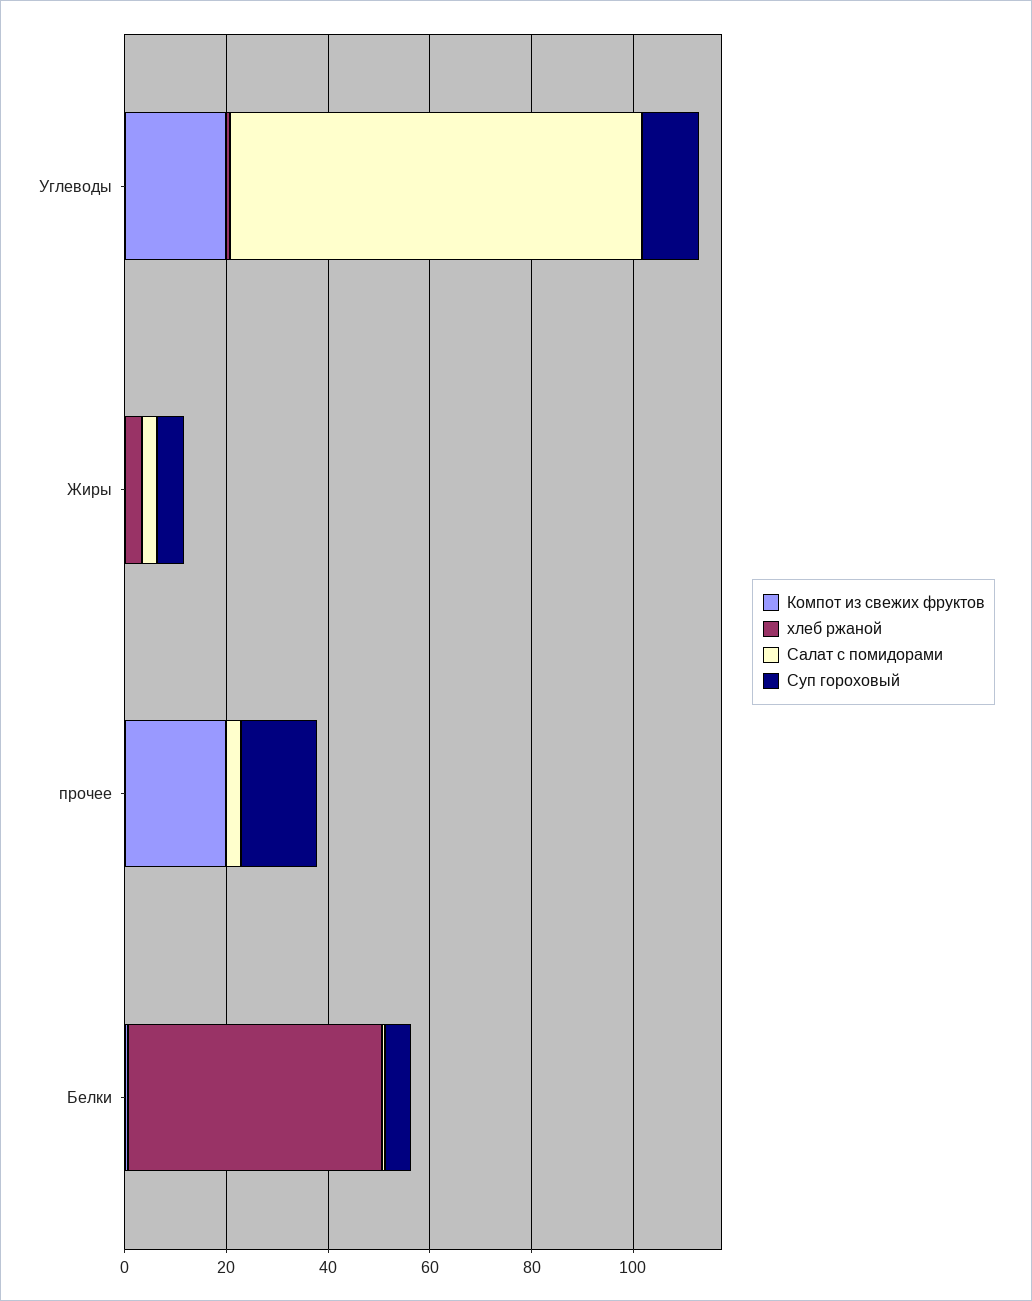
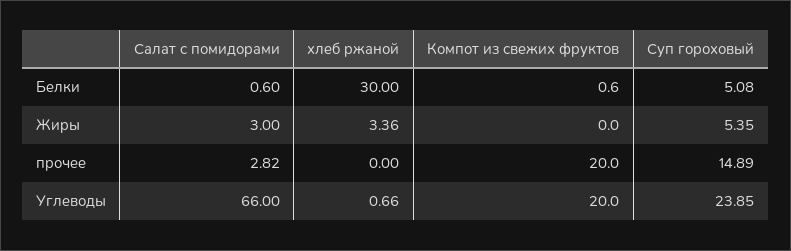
Салат с помидорами, Углеводы: 80 -> 66
Суп гороховый, Углеводы: 10 -> 23.85
хлеб ржаной, Белки: 50 -> 30

